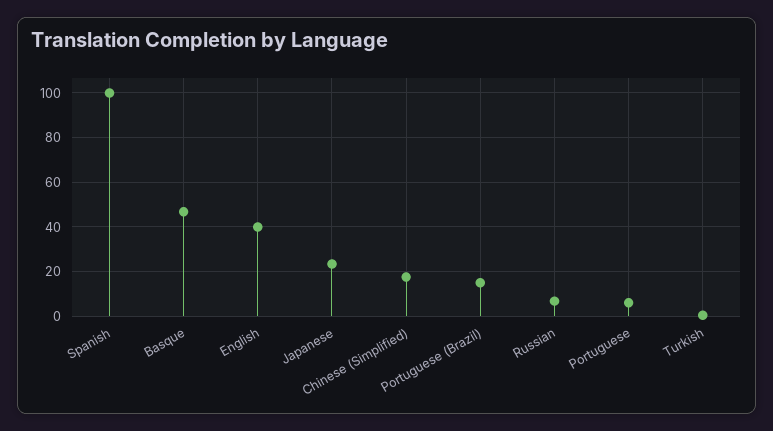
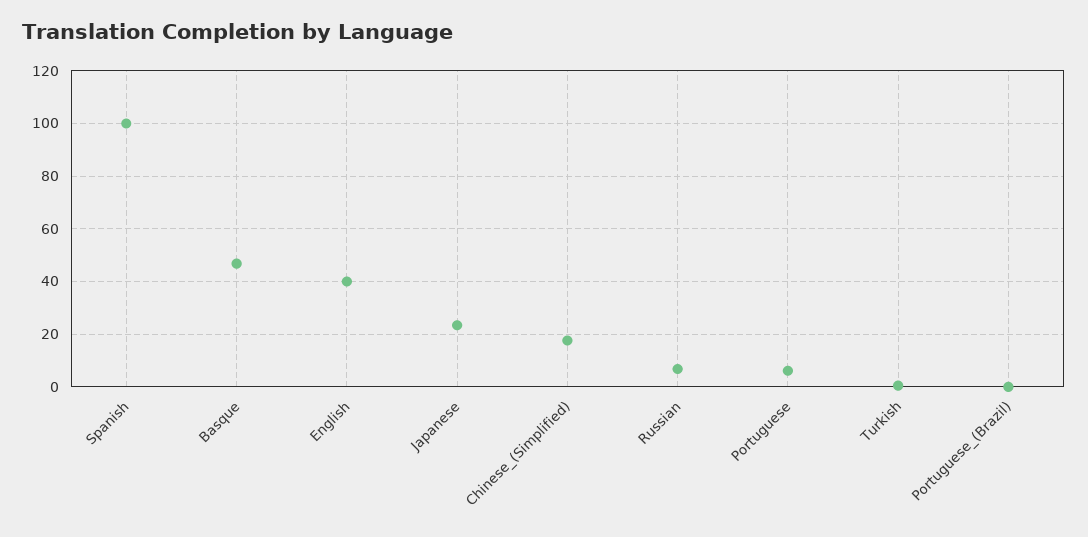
Portuguese (Brazil): 15 -> 0

